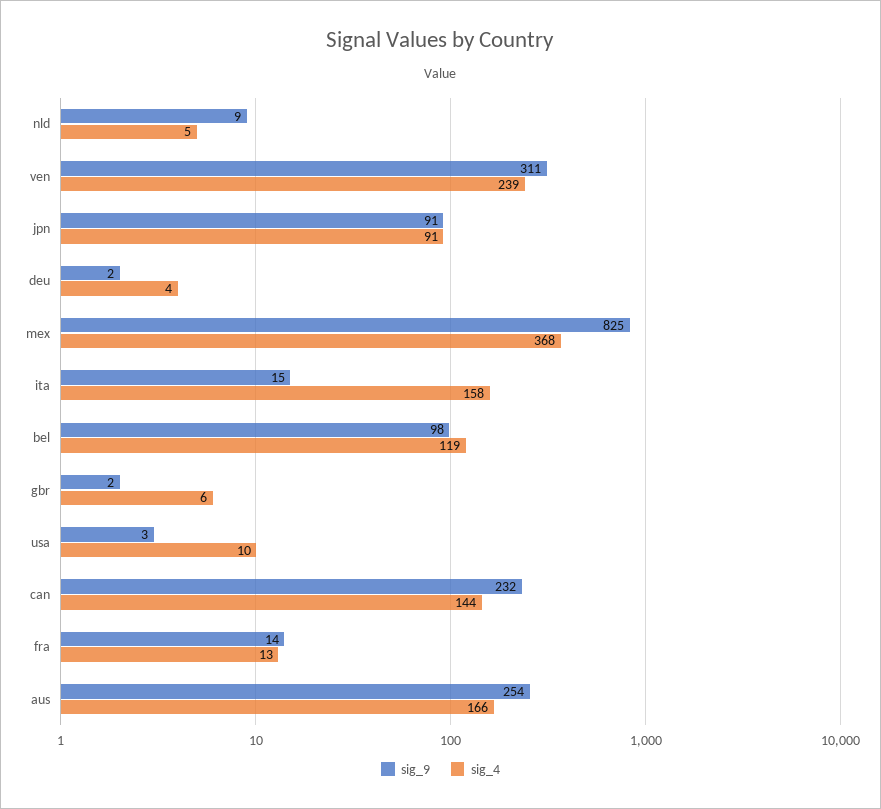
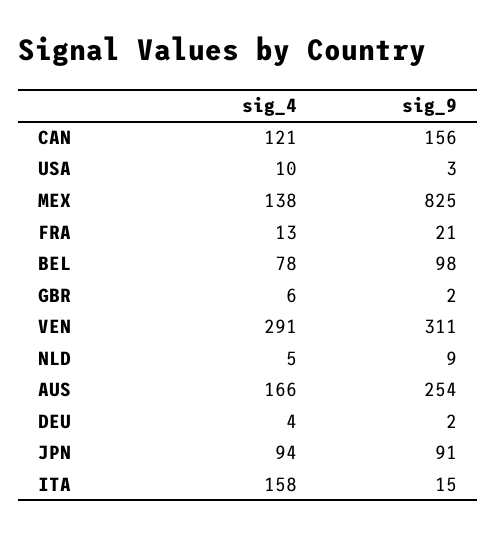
sig_4, ven: 239 -> 291
sig_4, jpn: 91 -> 94
sig_4, mex: 368 -> 138
sig_4, bel: 119 -> 78
sig_9, can: 232 -> 156
sig_4, can: 144 -> 121
sig_9, fra: 14 -> 21

